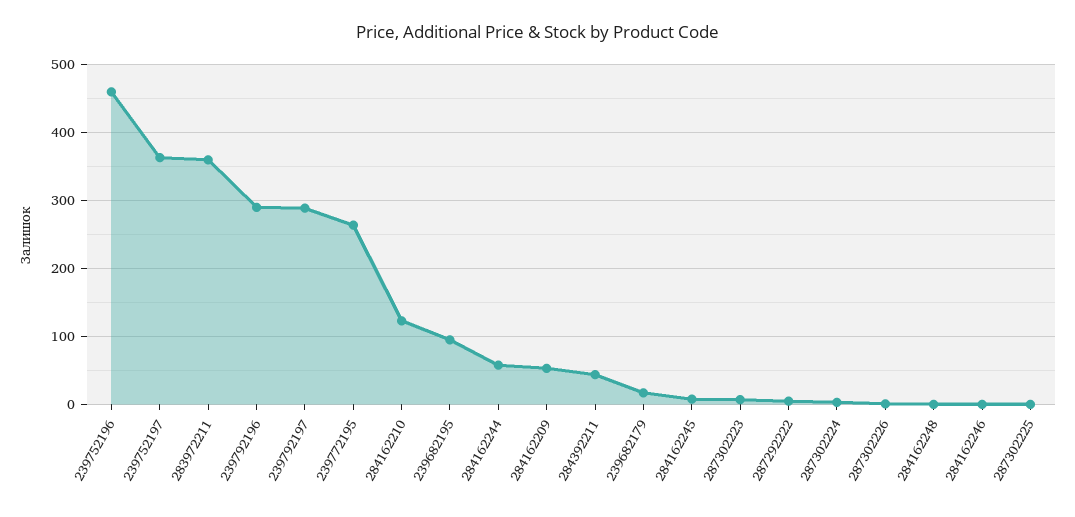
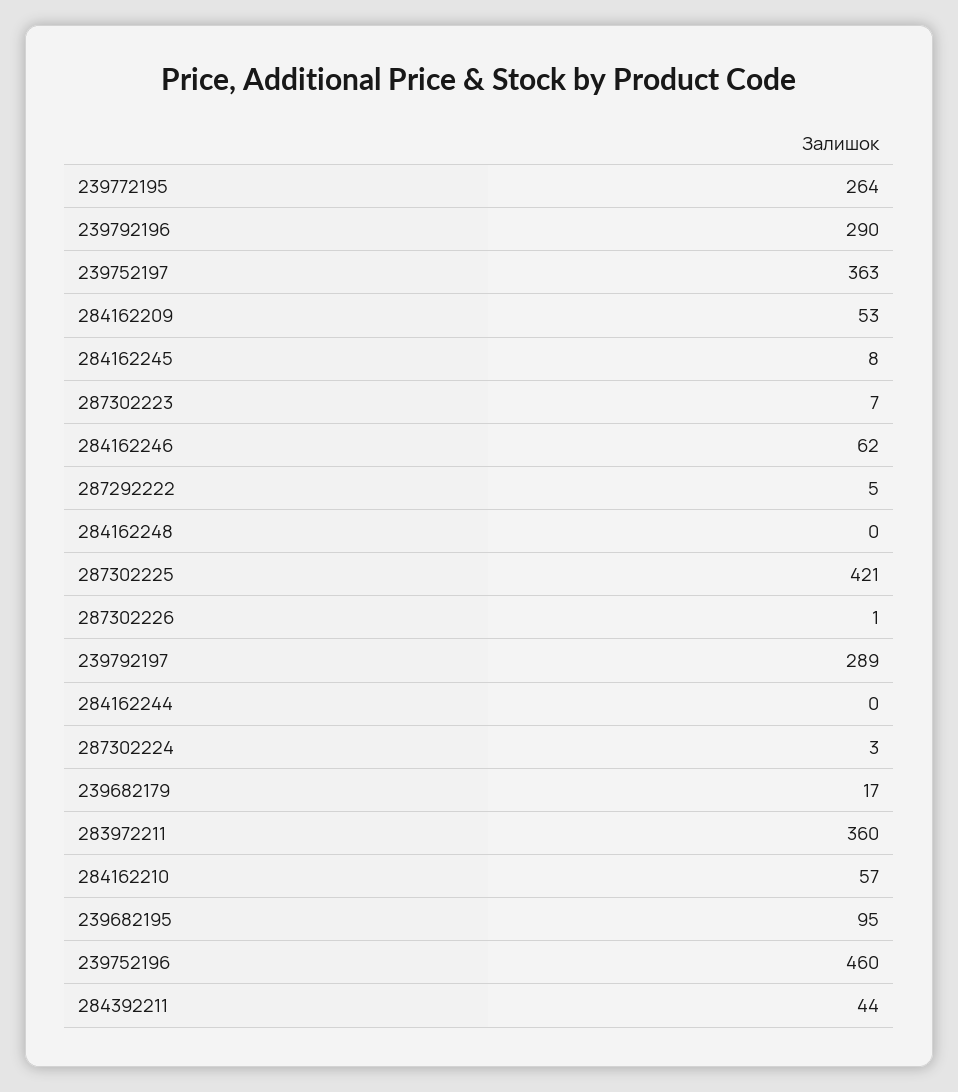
284162210: 120 -> 57
284162244: 60 -> 0
284162246: 0 -> 62
287302225: 0 -> 421

